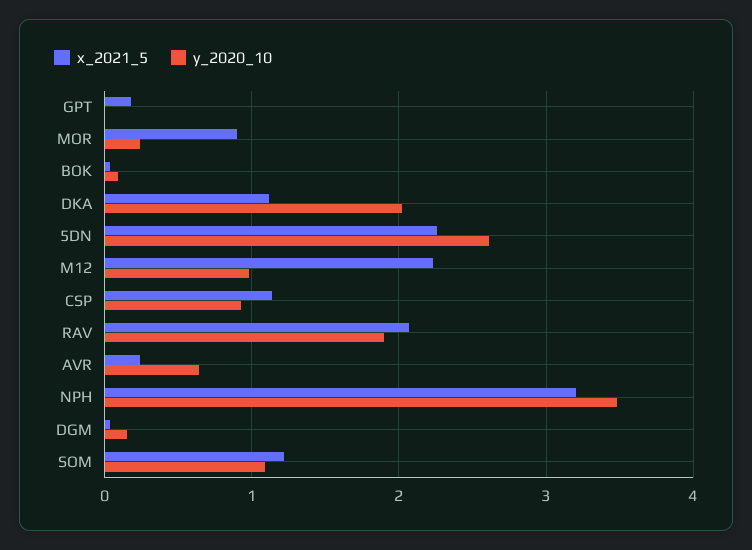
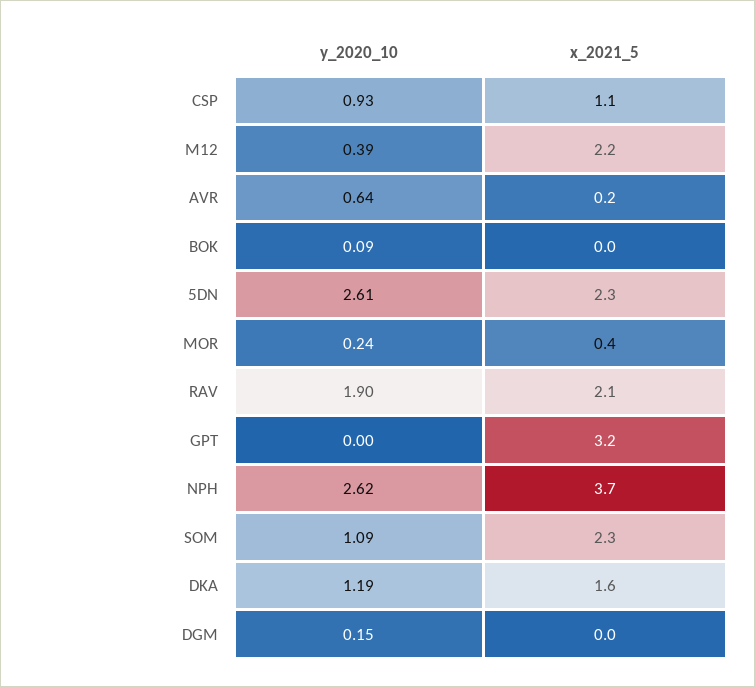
x_2021_5, GPT: 0.2 -> 3.2
x_2021_5, MOR: 0.9 -> 0.4
x_2021_5, DKA: 1.1 -> 1.6
y_2020_10, DKA: 2 -> 1.19
y_2020_10, M12: 1 -> 0.39
x_2021_5, NPH: 3.2 -> 3.7
y_2020_10, NPH: 3.5 -> 2.62
x_2021_5, SOM: 1.2 -> 2.3

